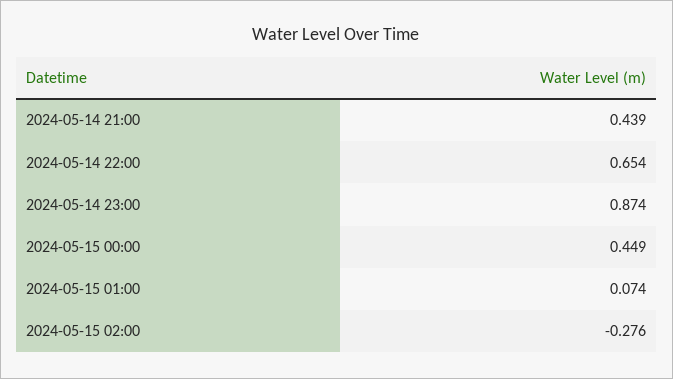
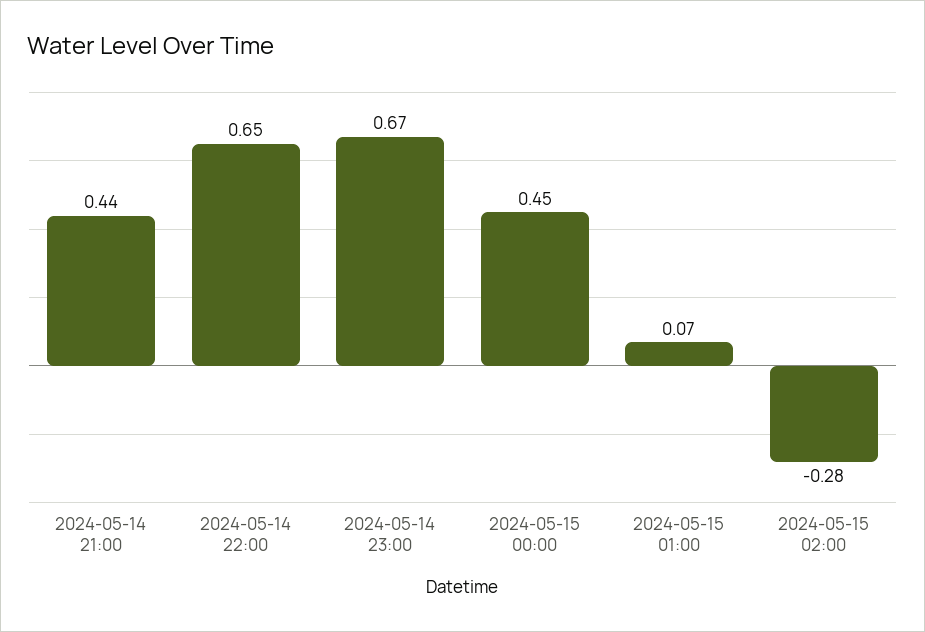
2024-05-14 23:00: 0.874 -> 0.67

